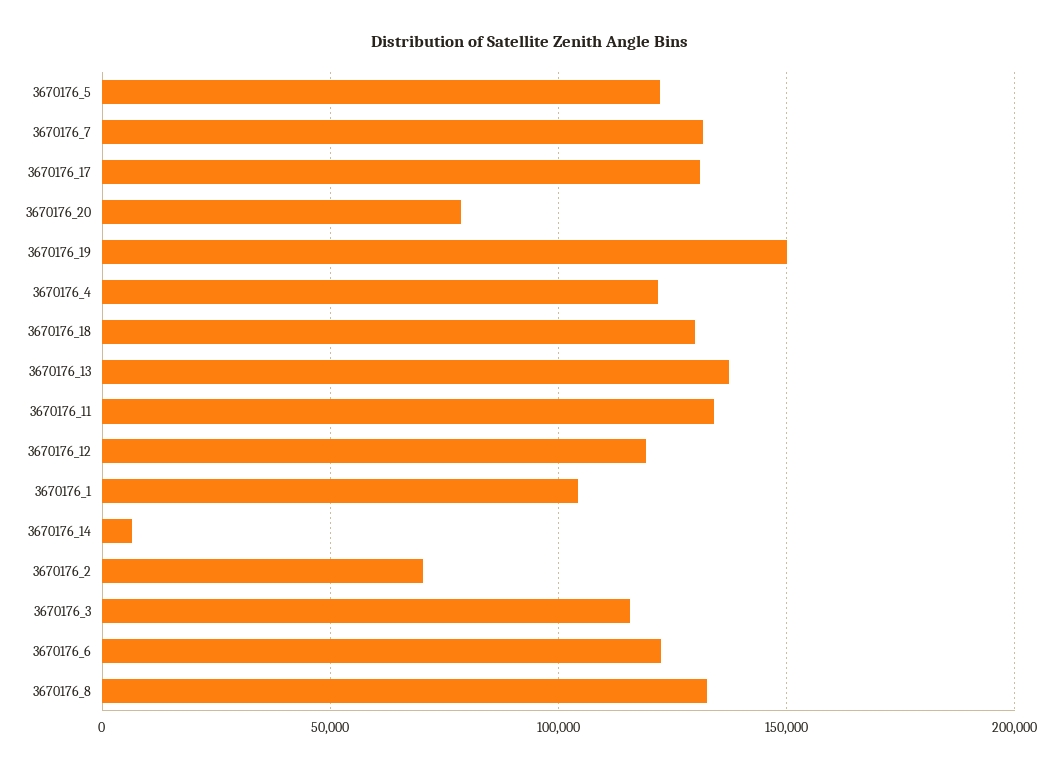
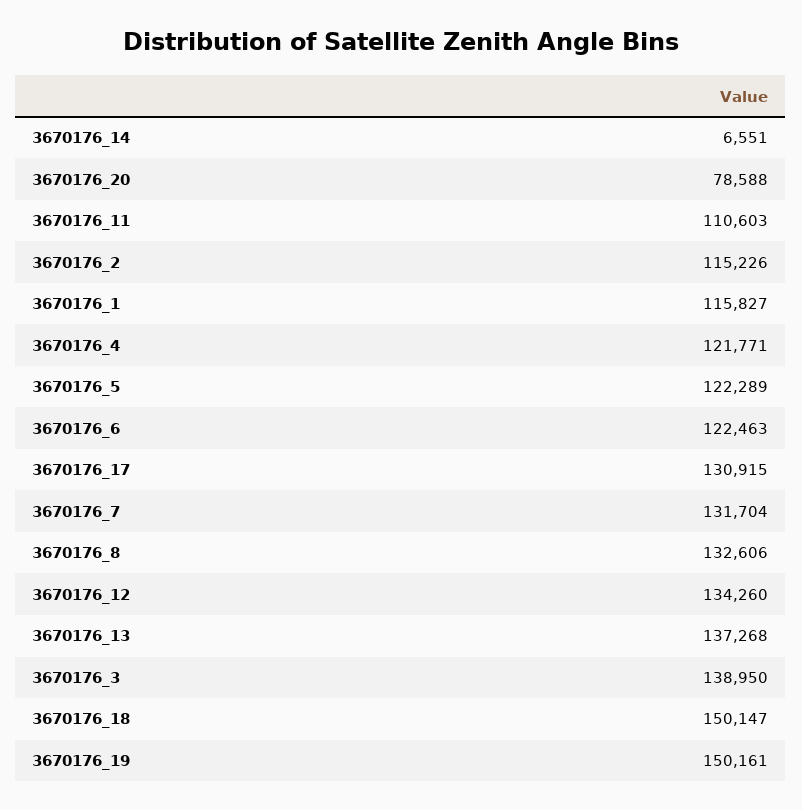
3670176_18: 130000 -> 150147
3670176_11: 135000 -> 110603
3670176_12: 120000 -> 134260
3670176_1: 105000 -> 115827
3670176_2: 70000 -> 115226
3670176_3: 115000 -> 138950

